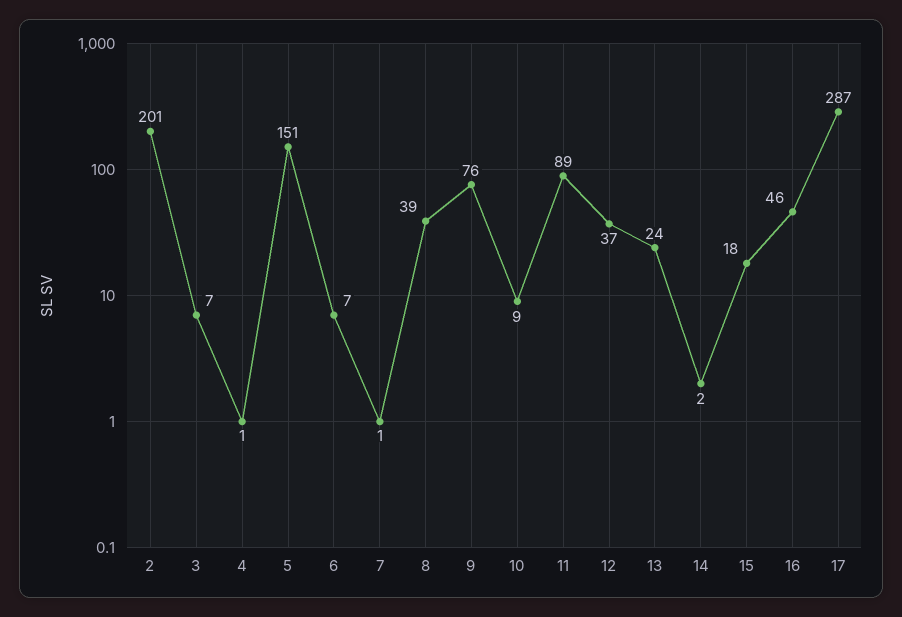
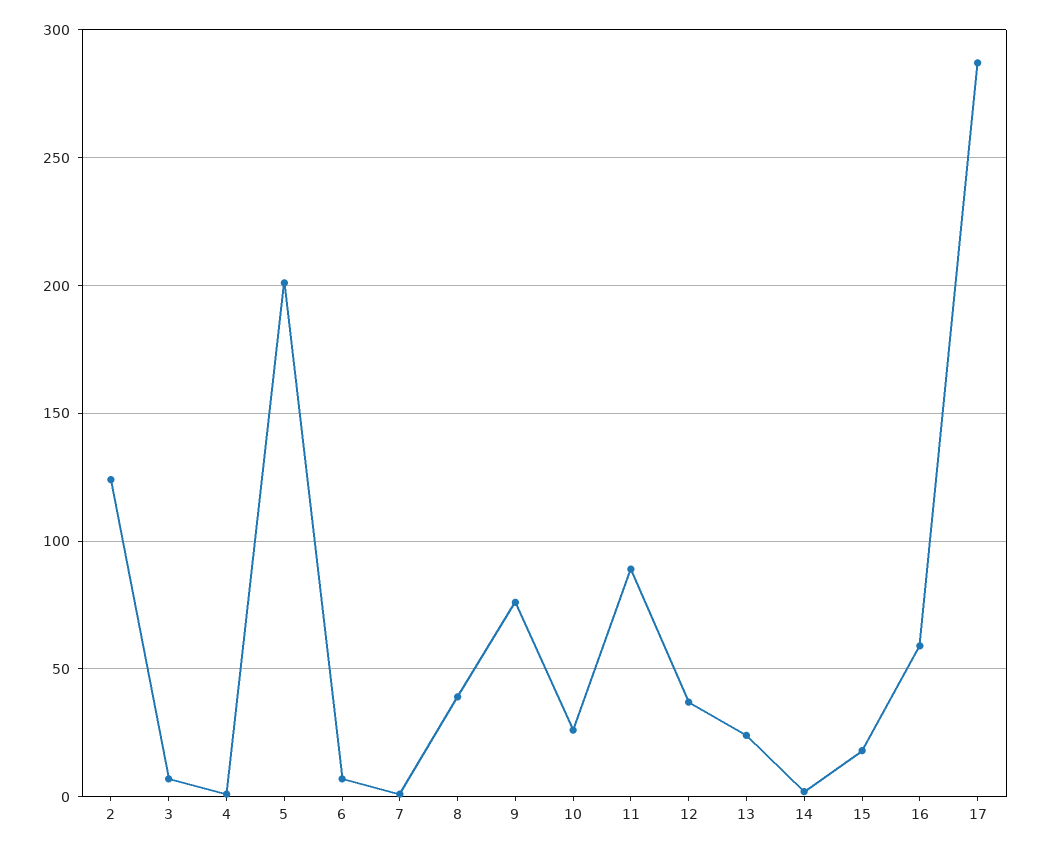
2: 201 -> 125
5: 151 -> 200
10: 9 -> 25
16: 46 -> 60

